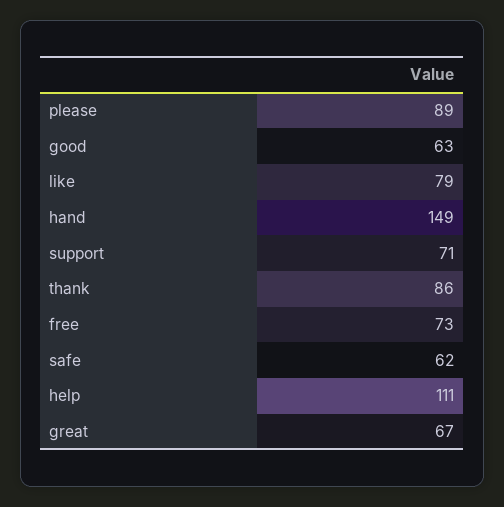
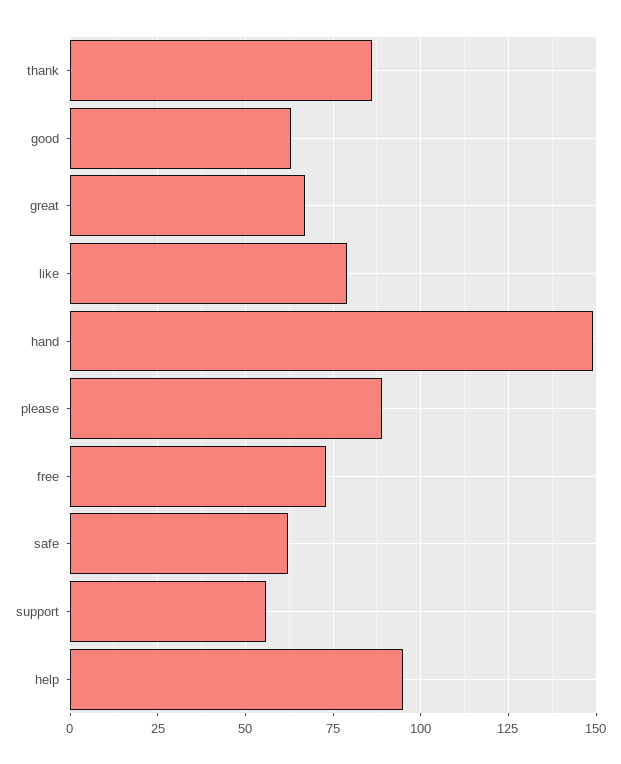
support: 71 -> 55
help: 111 -> 95

